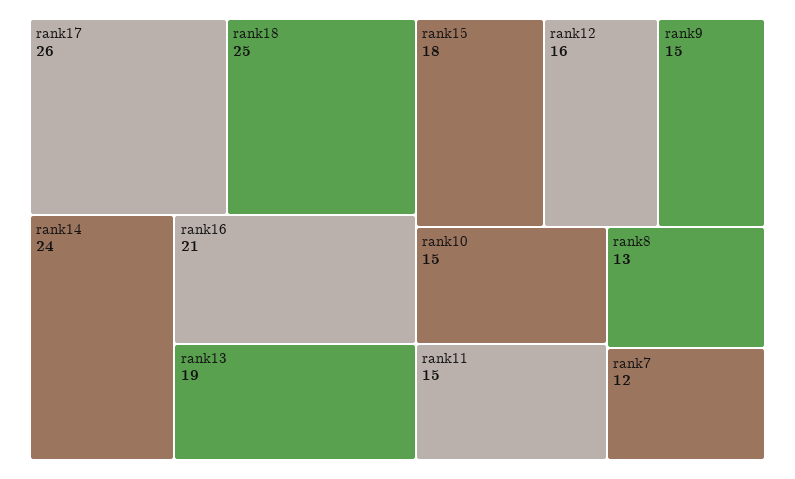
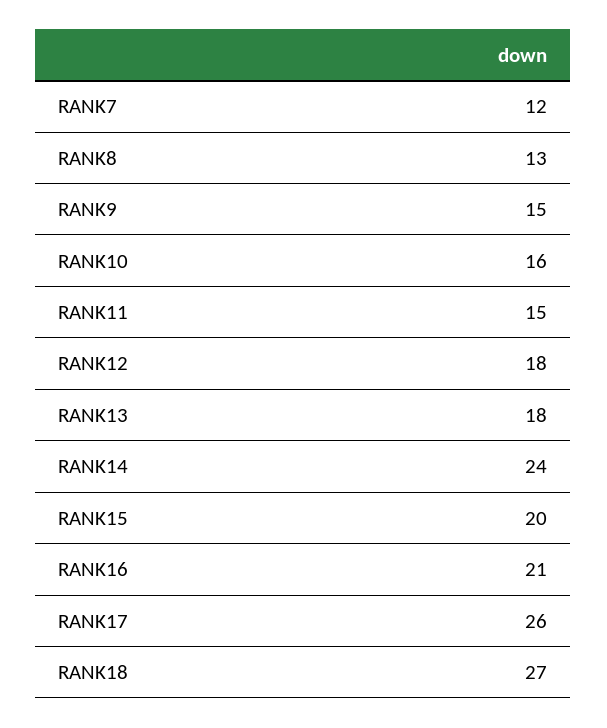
rank18: 25 -> 27
rank13: 19 -> 18
rank15: 18 -> 20
rank12: 16 -> 18
rank10: 15 -> 16

